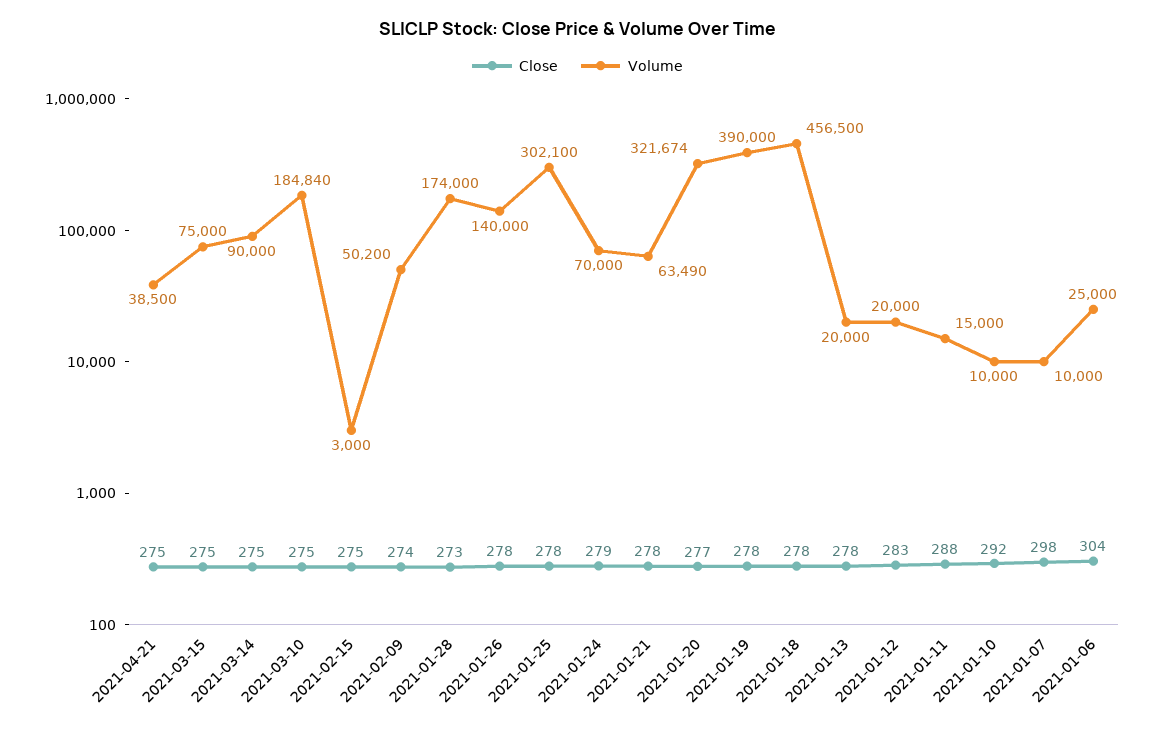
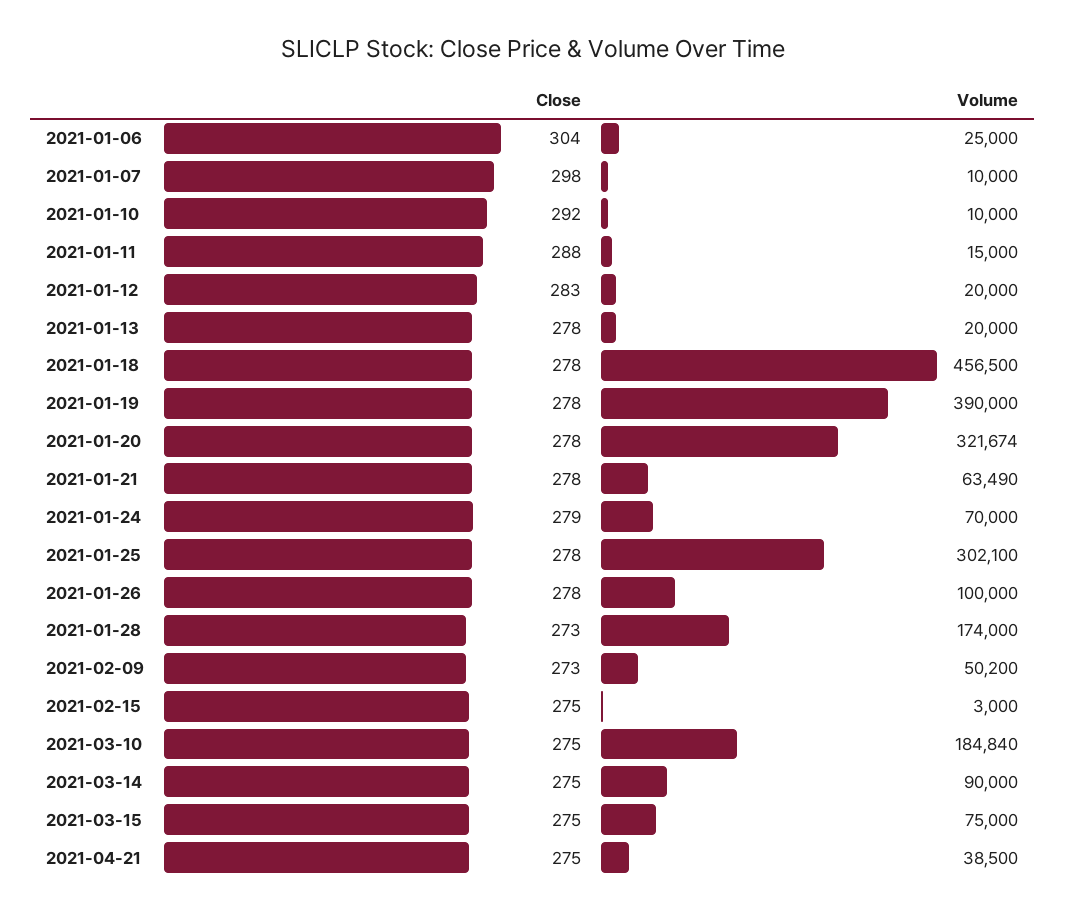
Close, 2021-02-09: 274 -> 273
Volume, 2021-01-26: 140000 -> 100000
Close, 2021-01-20: 277 -> 278

